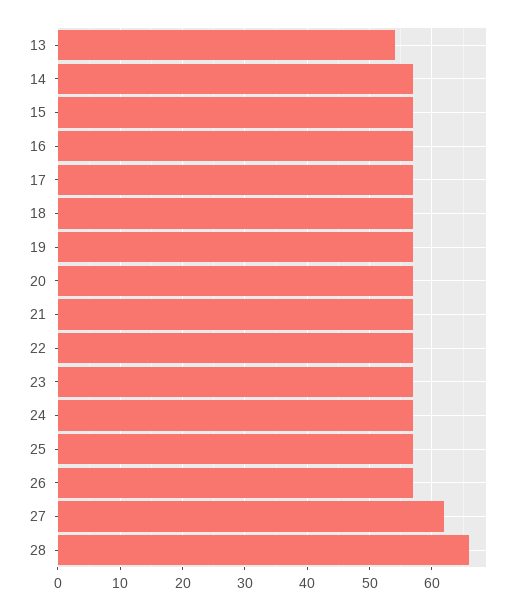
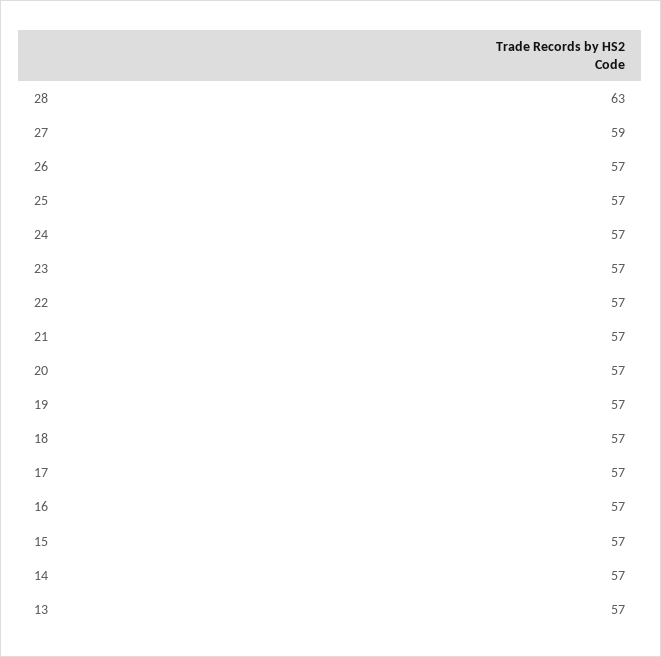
13: 54 -> 57
27: 62 -> 59
28: 66 -> 63

